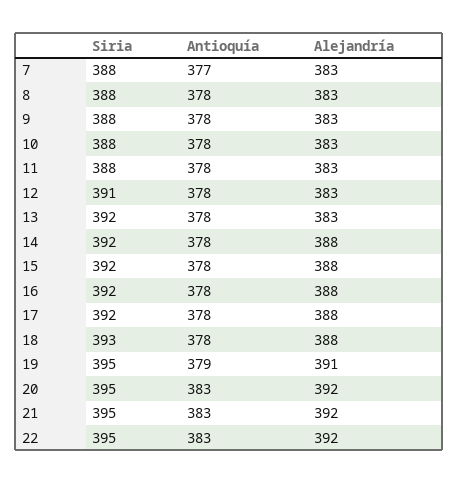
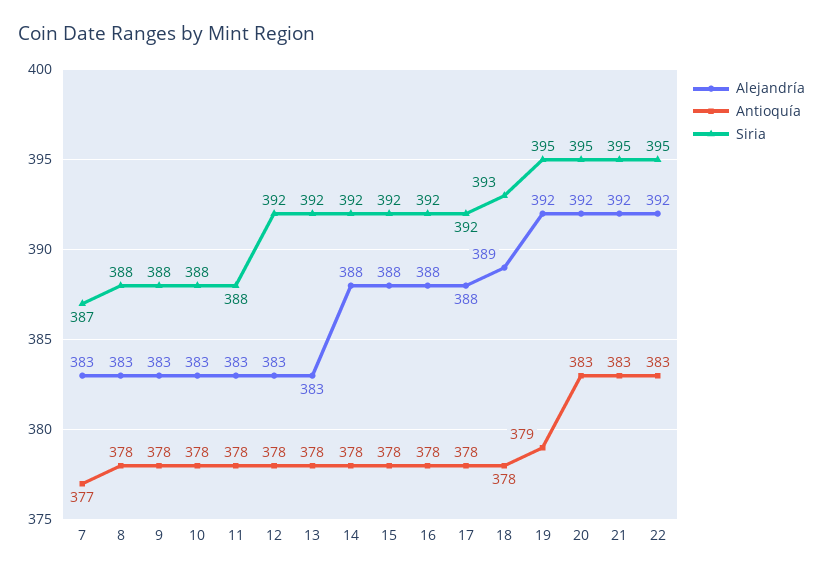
Siria, 7: 388 -> 387
Siria, 12: 391 -> 392
Alejandría, 18: 388 -> 389
Alejandría, 19: 391 -> 392

